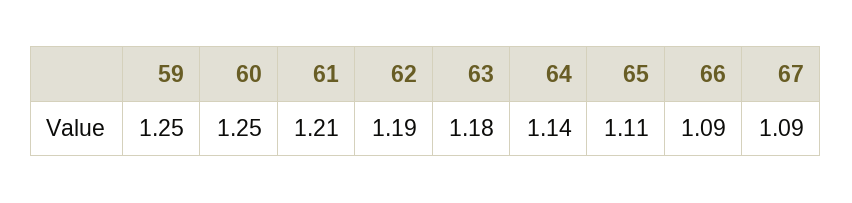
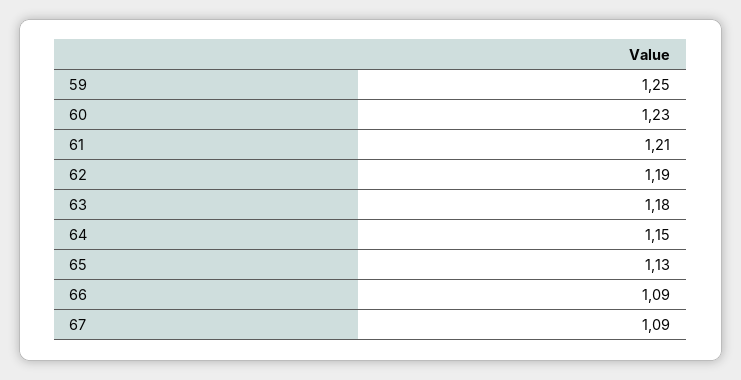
60: 1.25 -> 1.23
64: 1.14 -> 1.15
65: 1.11 -> 1.13

